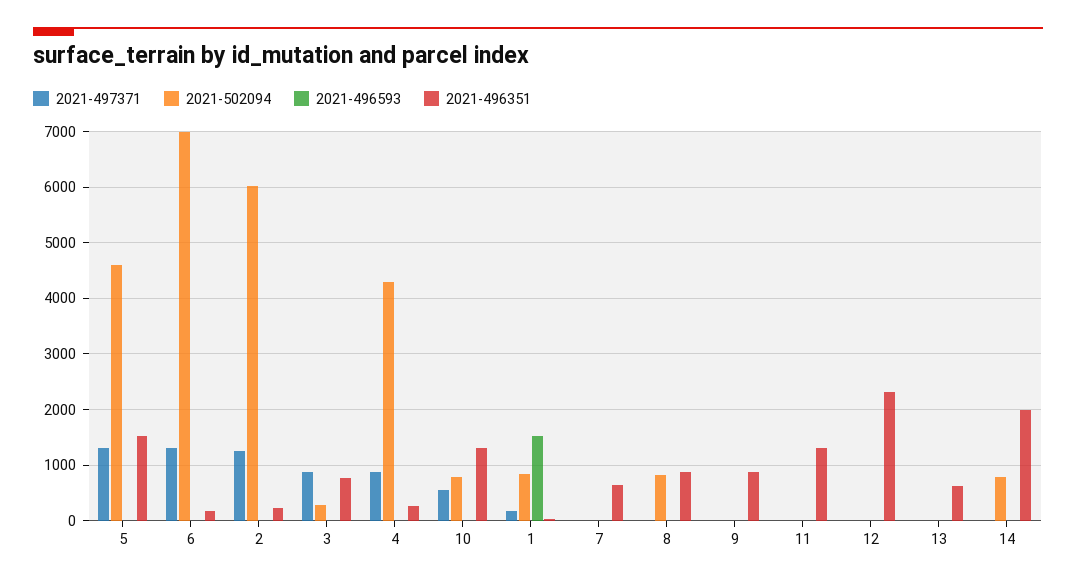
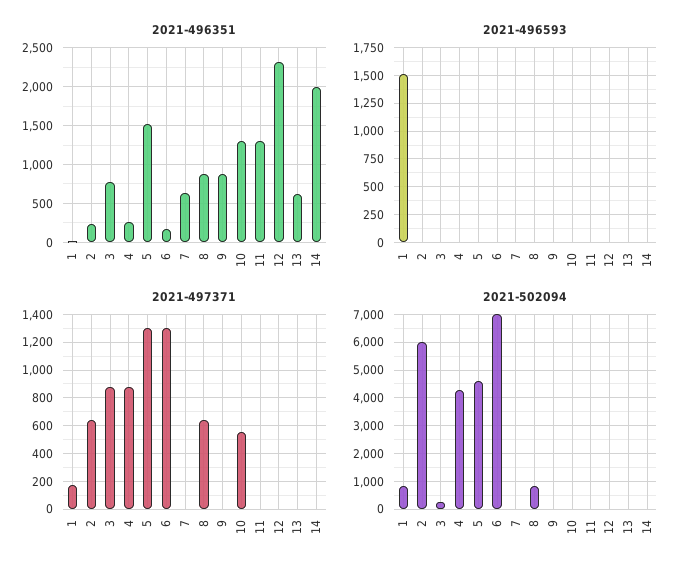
2021-497371, 2: 1200 -> 650
2021-502094, 10: 800 -> 0
2021-497371, 8: 0 -> 650
2021-502094, 14: 800 -> 0

